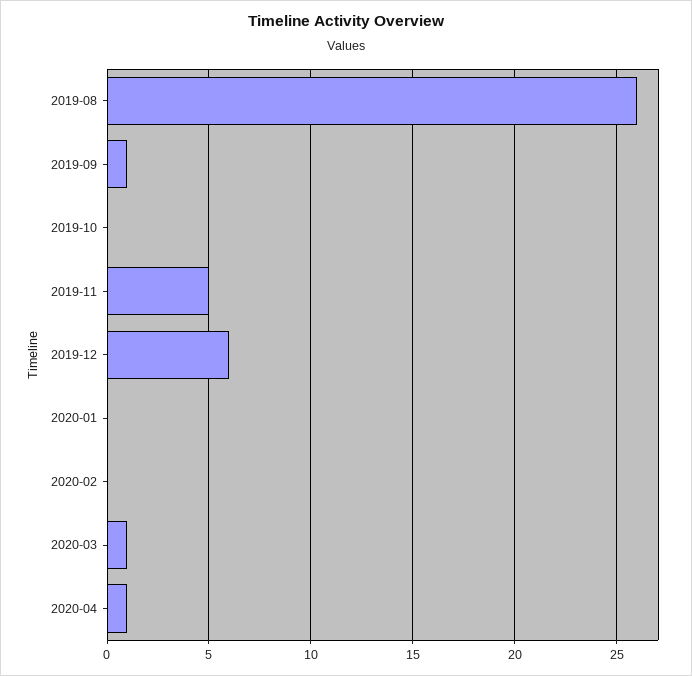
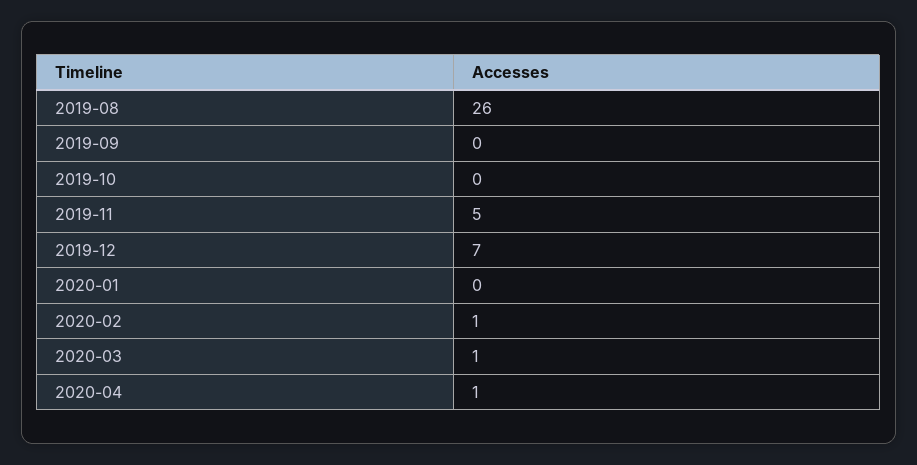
2019-09: 1 -> 0
2019-12: 6 -> 7
2020-02: 0 -> 1

